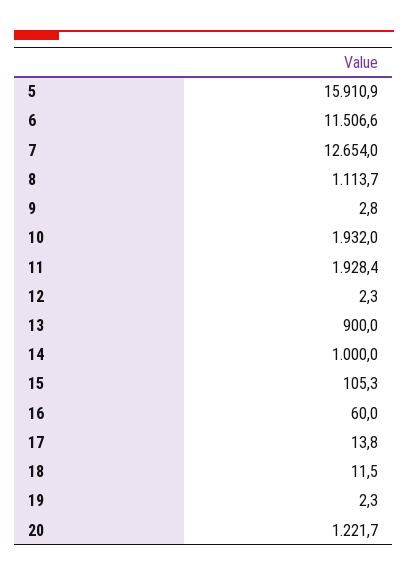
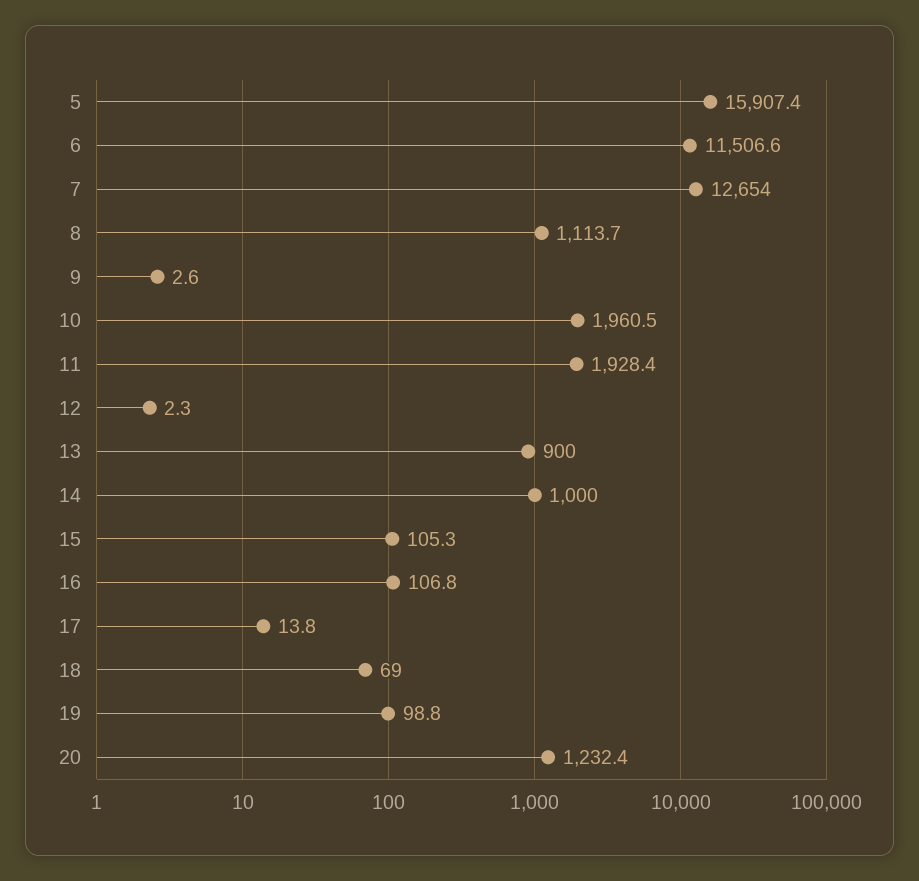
5: 15910.9 -> 15907.4
9: 2.8 -> 2.6
10: 1932 -> 1960.5
16: 60 -> 106.8
18: 11.5 -> 69
19: 2.3 -> 98.8
20: 1221.7 -> 1232.4

